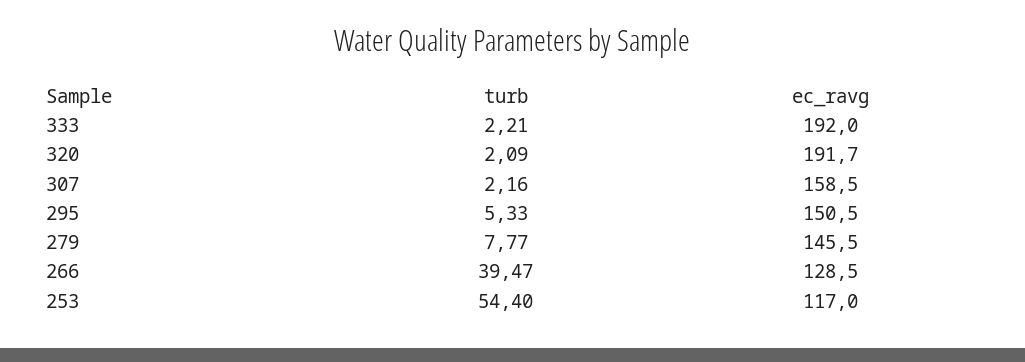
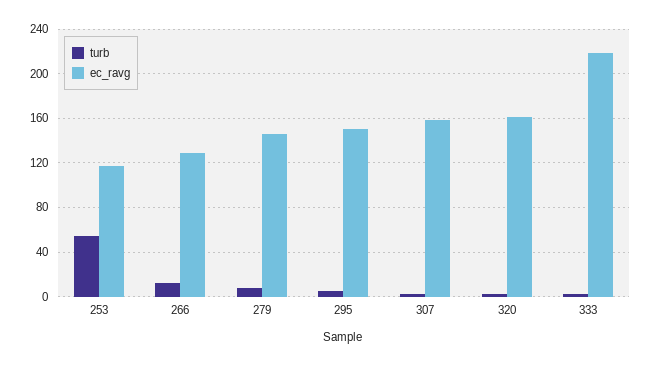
ec_ravg, 333: 192 -> 220
ec_ravg, 320: 191.7 -> 160
turb, 266: 39.47 -> 10

